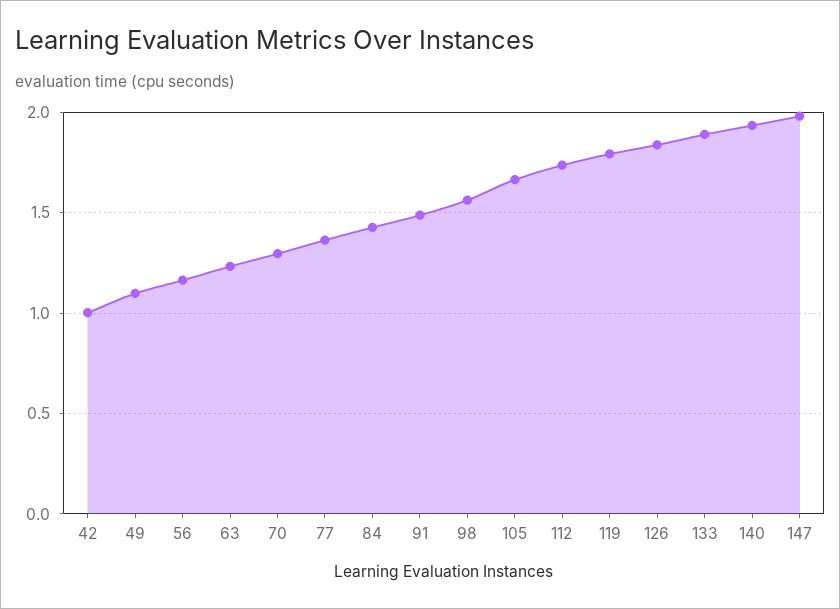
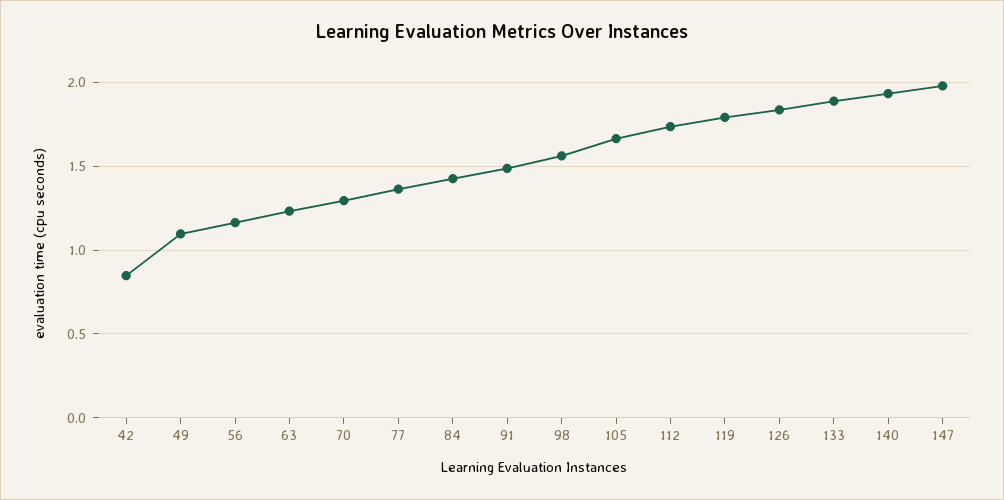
42: 1 -> 0.85

